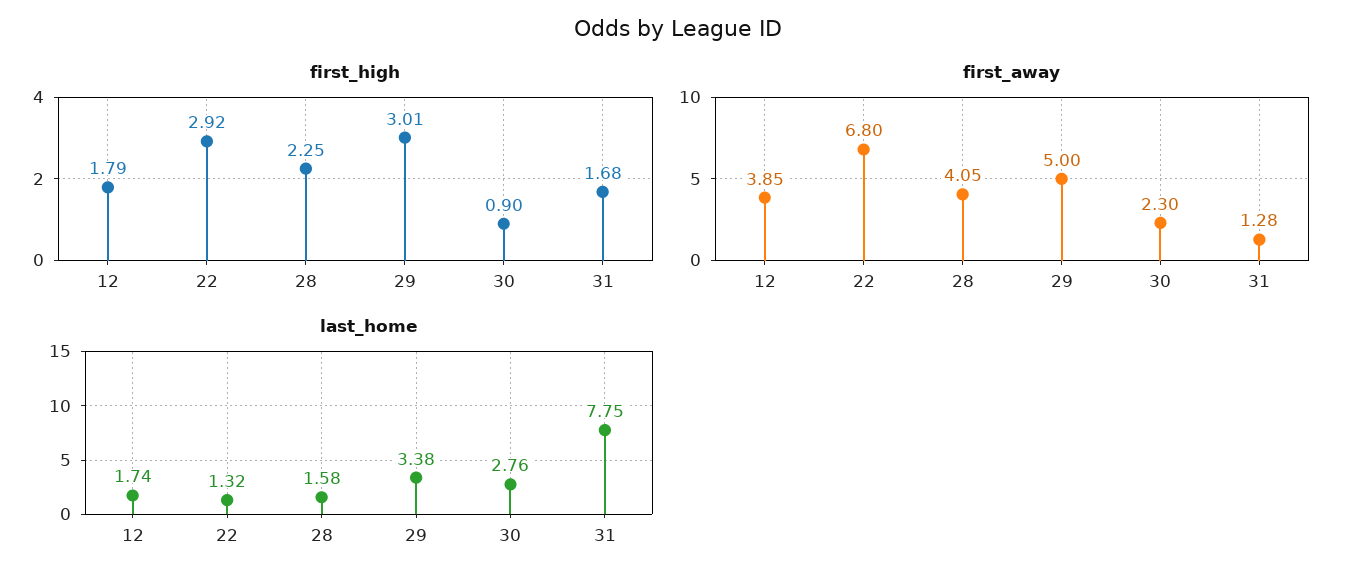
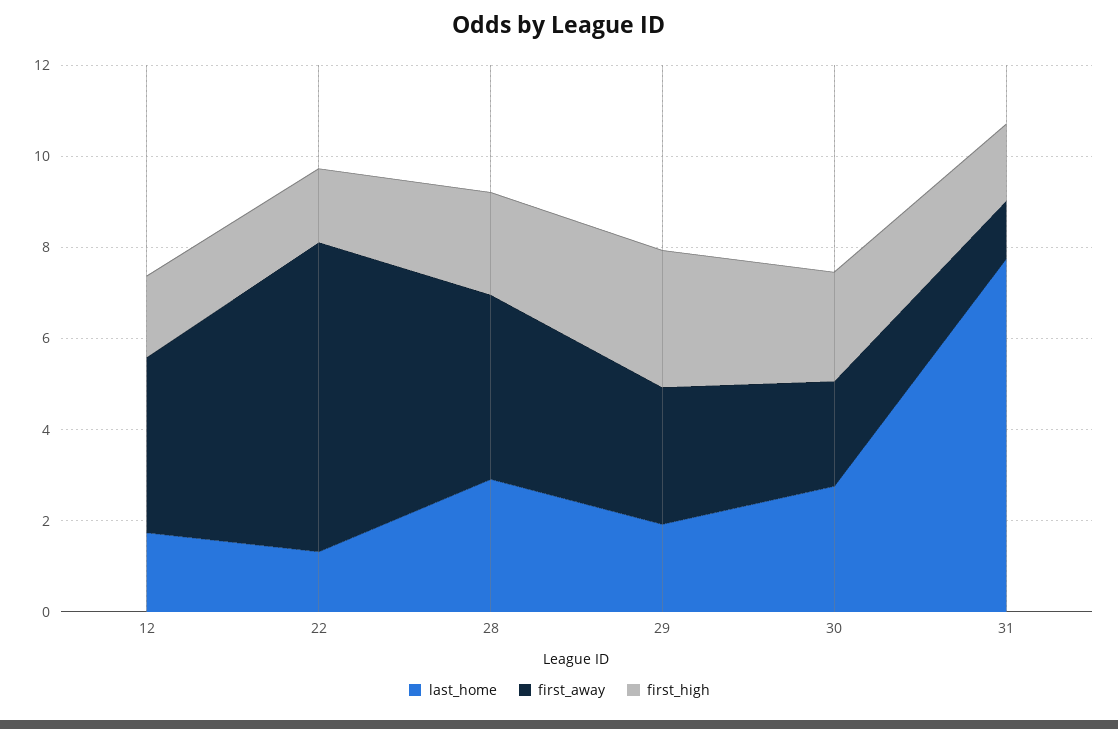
first_high, 22: 2.92 -> 1.5
first_high, 30: 0.9 -> 2.5
first_away, 29: 5 -> 3
last_home, 28: 1.58 -> 3
last_home, 29: 3.38 -> 2

